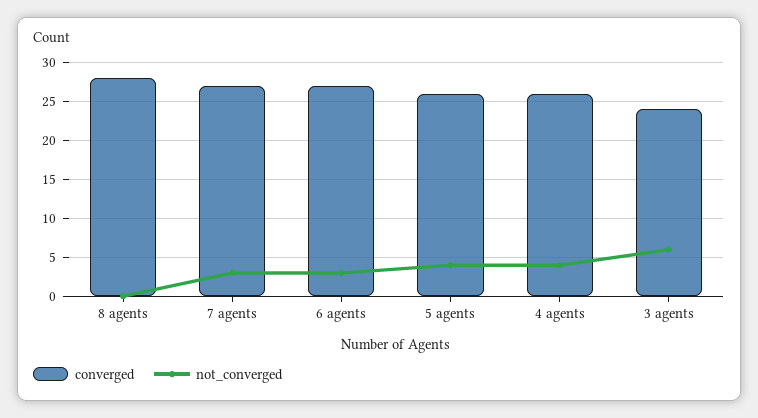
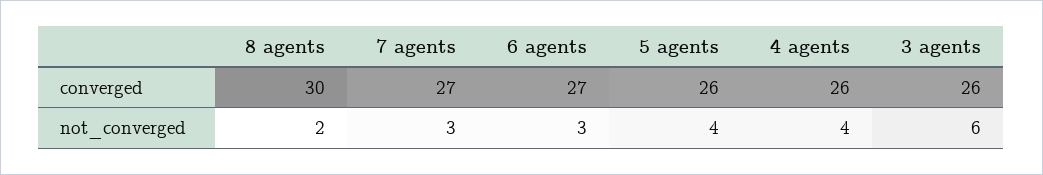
converged, 8 agents: 28 -> 30
not_converged, 8 agents: 0 -> 2
converged, 3 agents: 24 -> 26

